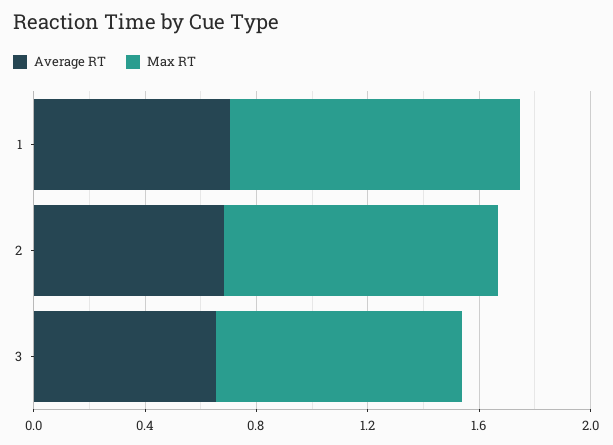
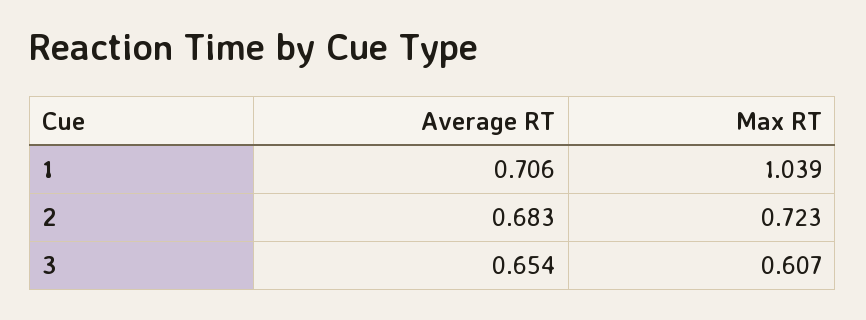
Max RT, 2: 1 -> 0.723
Max RT, 3: 0.9 -> 0.607

